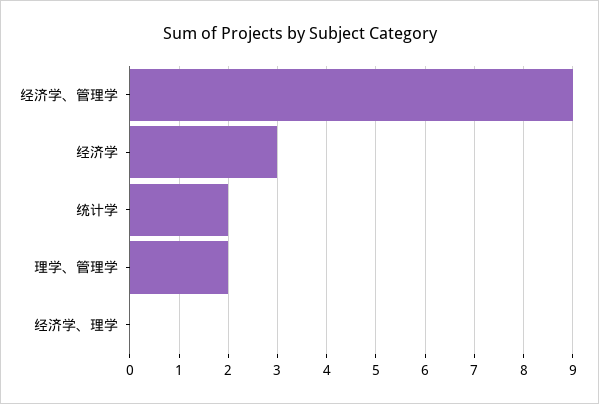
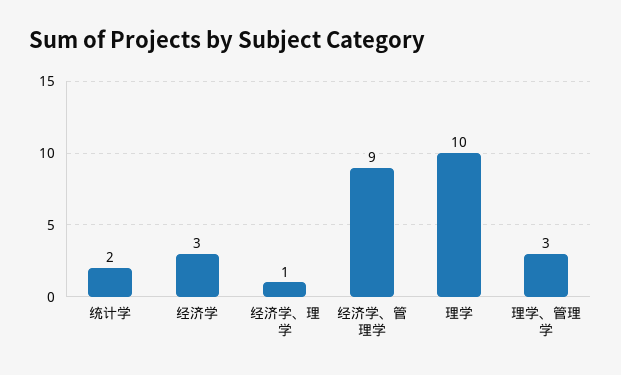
理学、管理学: 2 -> 3
经济学、理学: 0 -> 1
理学: none -> 10

